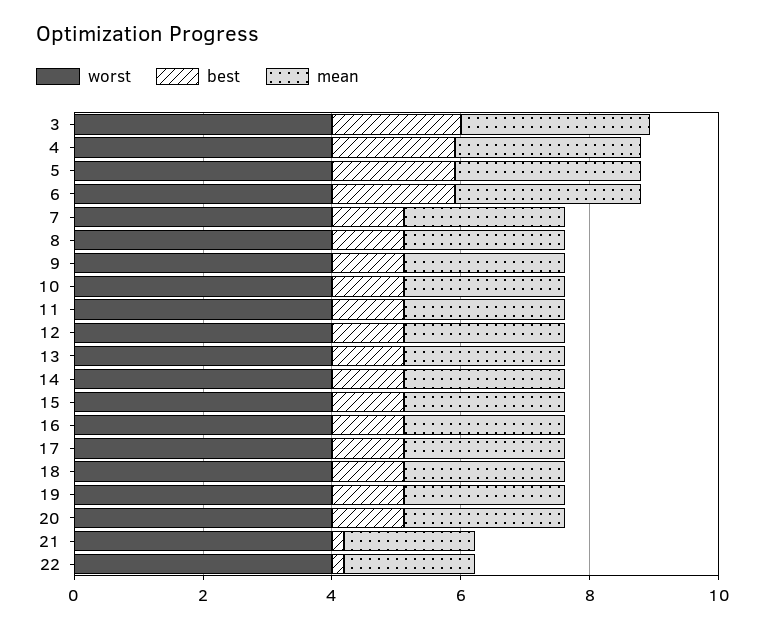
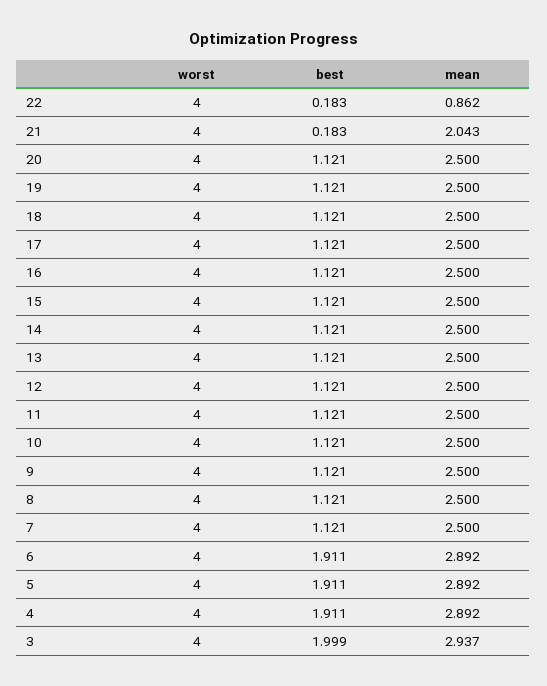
mean, 22: 2 -> 0.862

